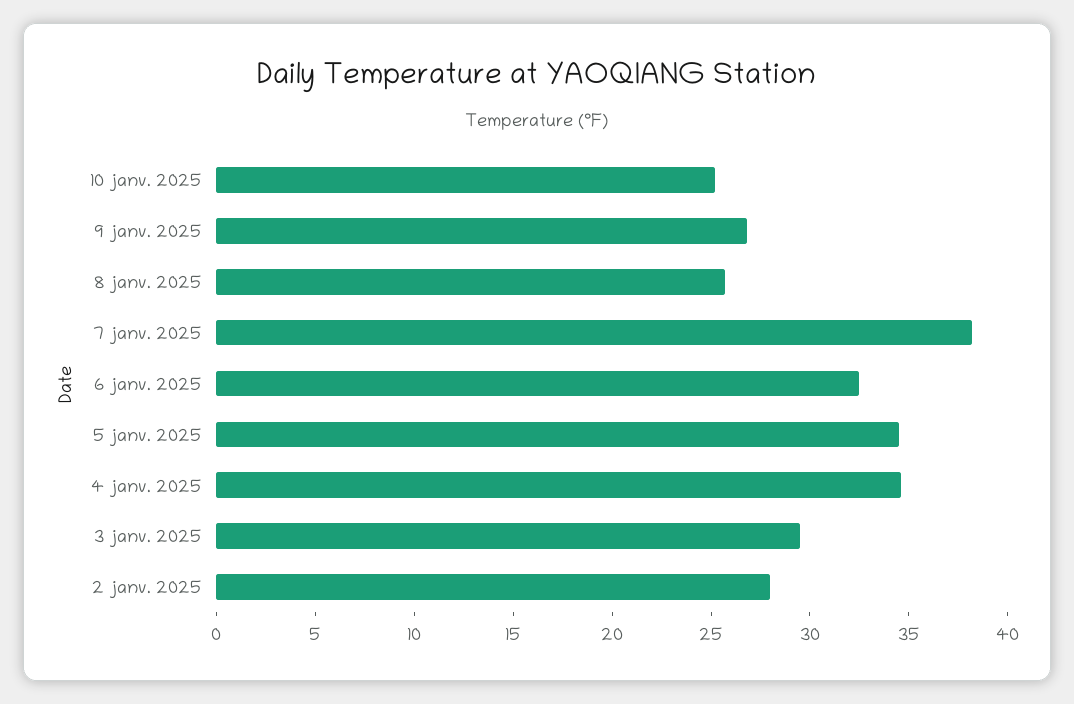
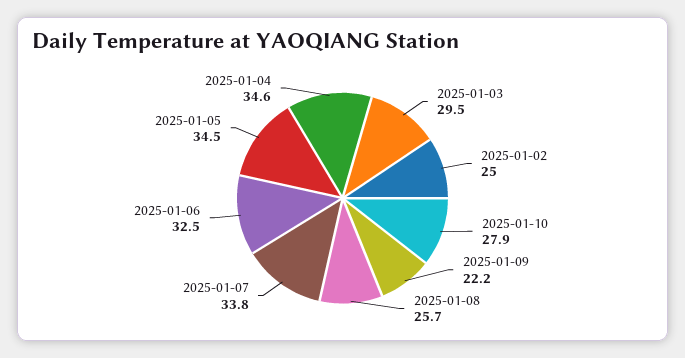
10 janv. 2025: 25 -> 27.9
9 janv. 2025: 27 -> 22.2
7 janv. 2025: 38 -> 33.8
2 janv. 2025: 28 -> 25

